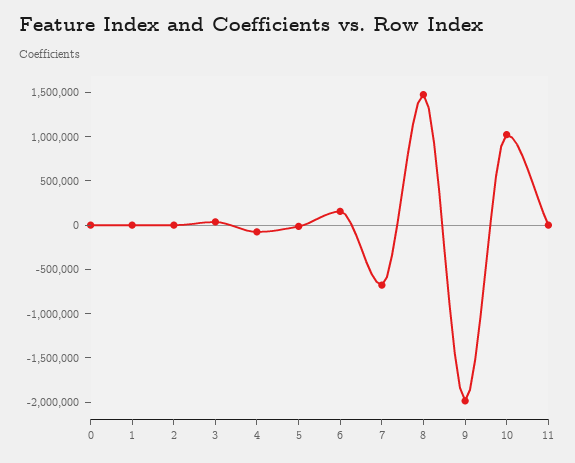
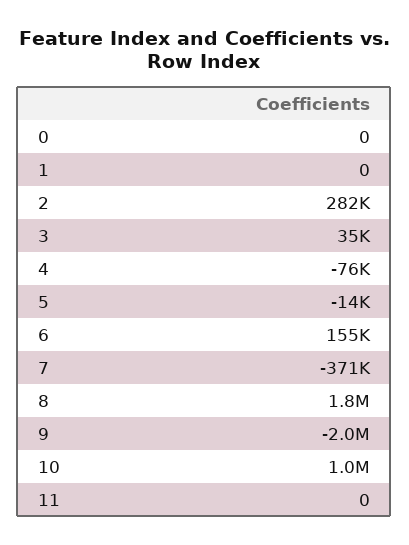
2: 0 -> 282000
7: -700000 -> -371000
8: 1500000 -> 1800000

